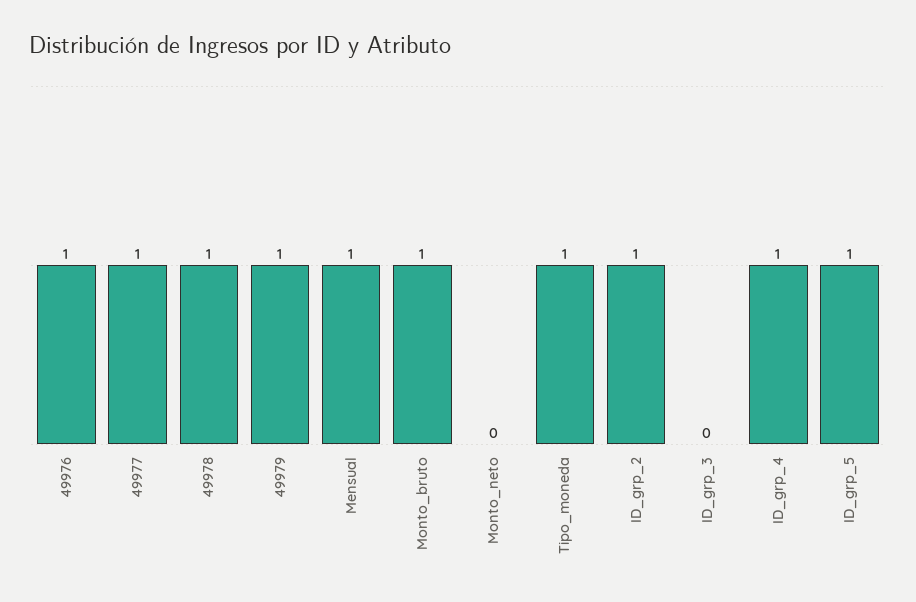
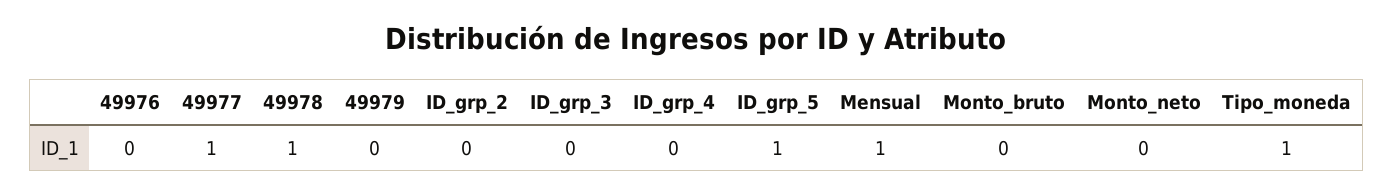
49976: 1 -> 0
49979: 1 -> 0
Monto_bruto: 1 -> 0
ID_grp_2: 1 -> 0
ID_grp_4: 1 -> 0

